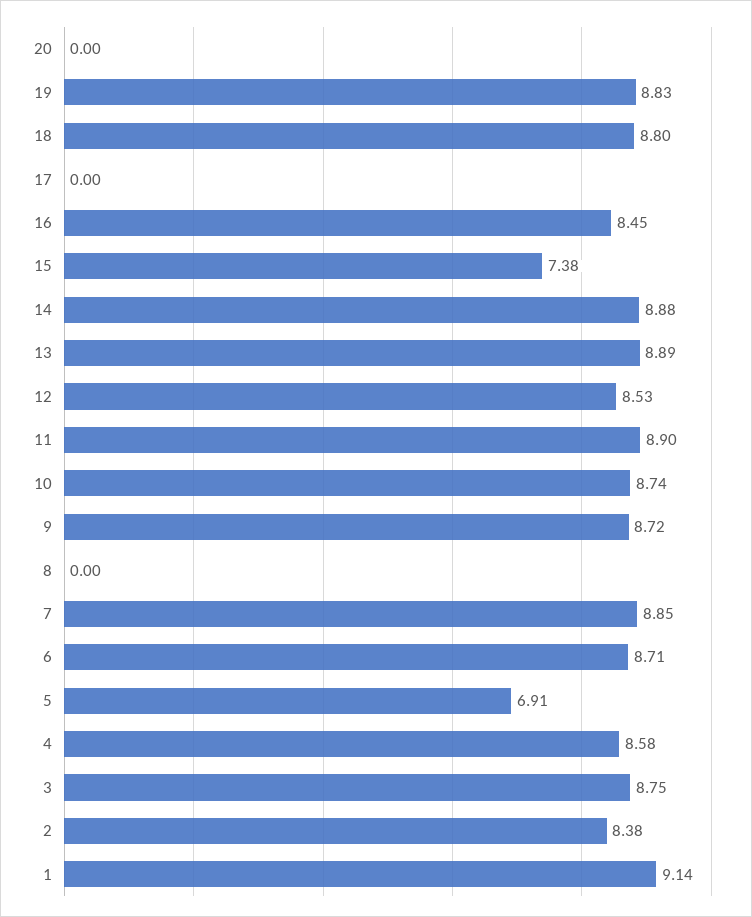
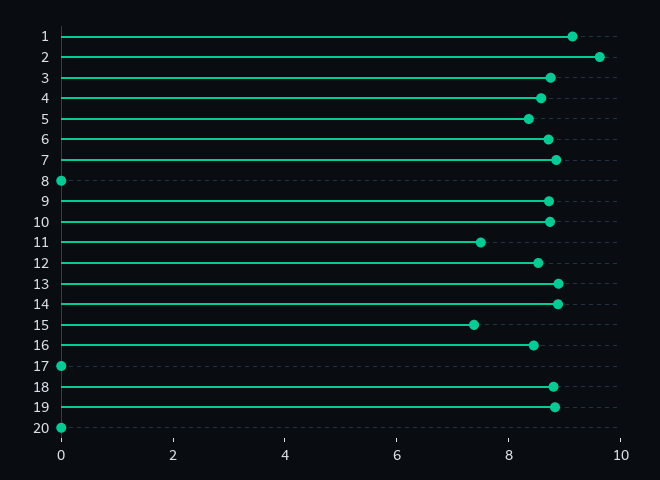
11: 8.9 -> 7.5
5: 6.91 -> 8.5
2: 8.38 -> 9.5

